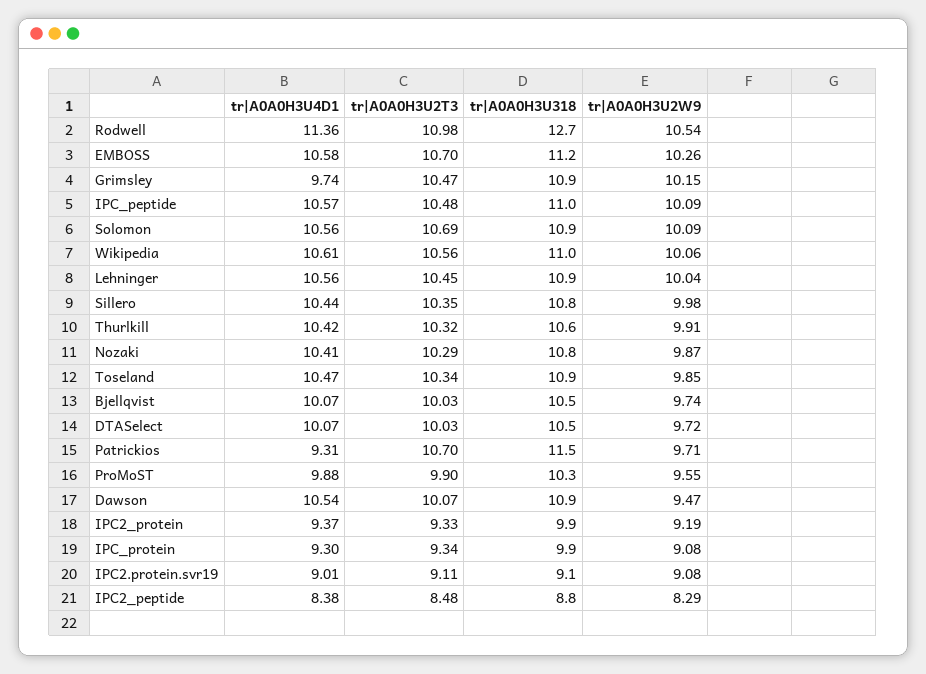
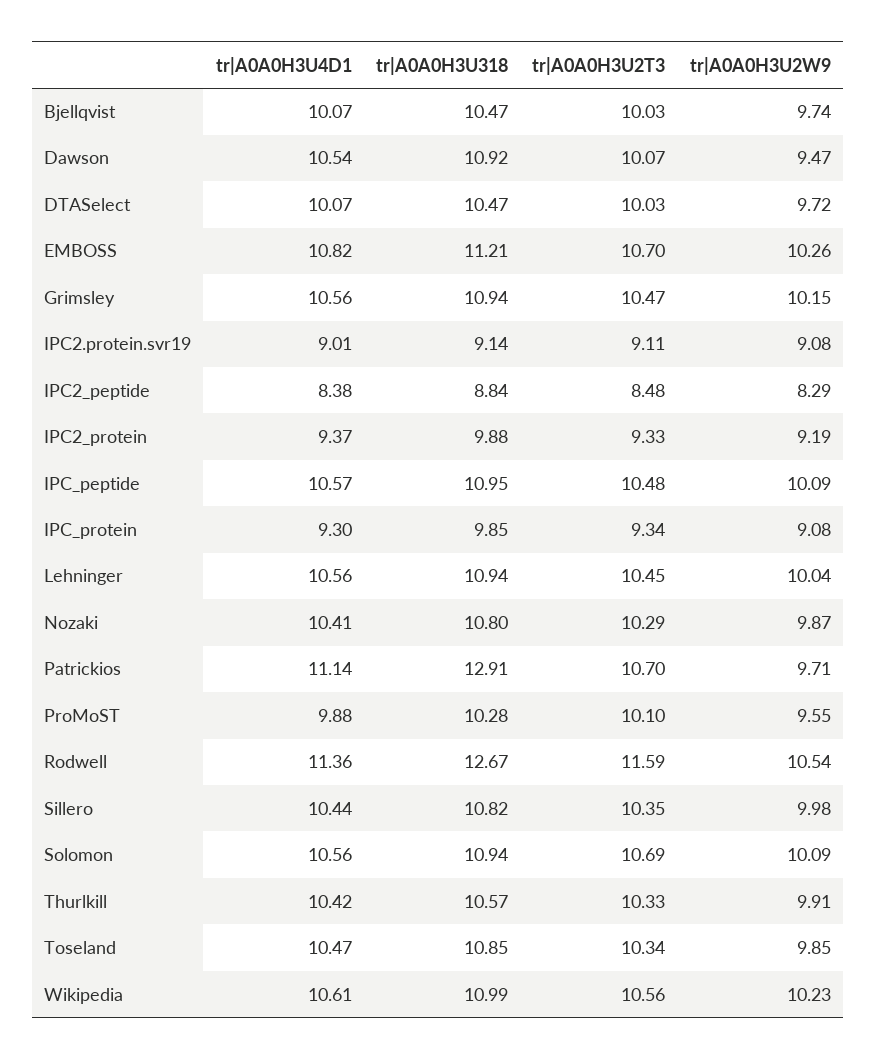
tr|A0A0H3U2T3, Rodwell: 10.98 -> 11.59
tr|A0A0H3U4D1, EMBOSS: 10.58 -> 10.82
tr|A0A0H3U4D1, Grimsley: 9.74 -> 10.56
tr|A0A0H3U2W9, Wikipedia: 10.06 -> 10.23
tr|A0A0H3U2T3, Thurlkill: 10.32 -> 10.33
tr|A0A0H3U4D1, Patrickios: 9.31 -> 11.14
tr|A0A0H3U318, Patrickios: 11.5 -> 12.91
tr|A0A0H3U2T3, ProMoST: 9.9 -> 10.1

